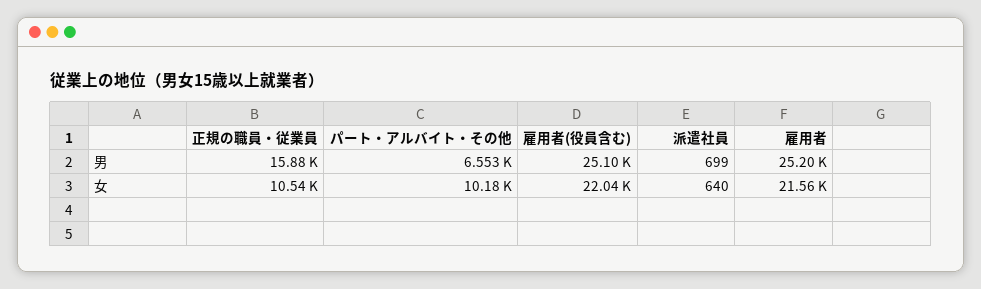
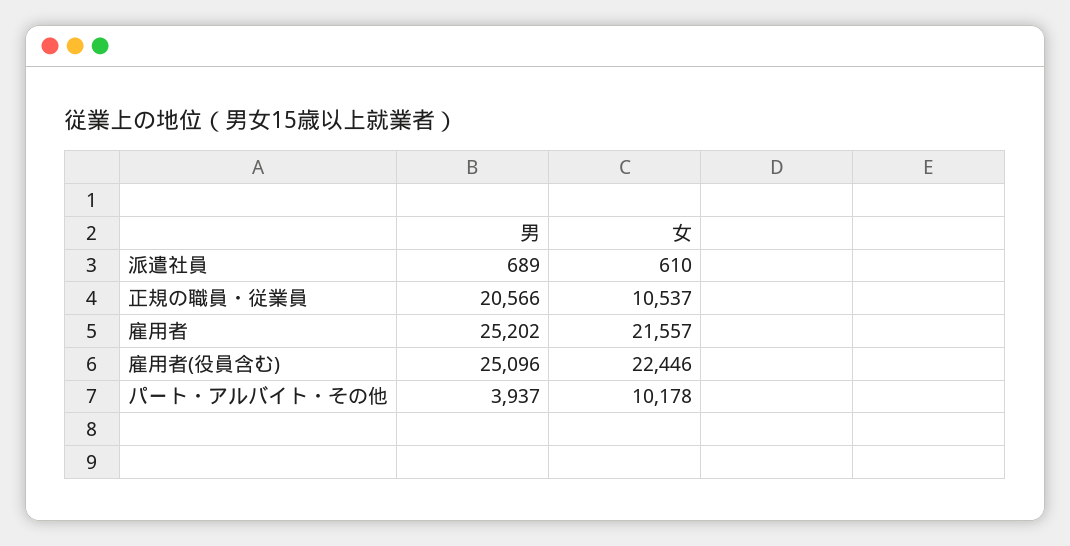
正規の職員・従業員, 男: 15880 -> 20566
パート・アルバイト・その他, 男: 6553 -> 3937
派遣社員, 男: 699 -> 689
雇用者(役員含む), 女: 22040 -> 22446
派遣社員, 女: 640 -> 610

